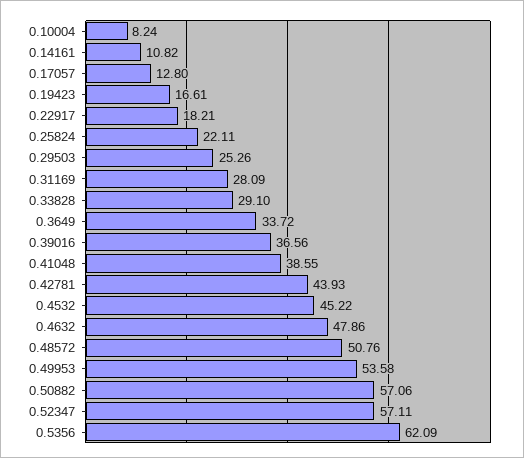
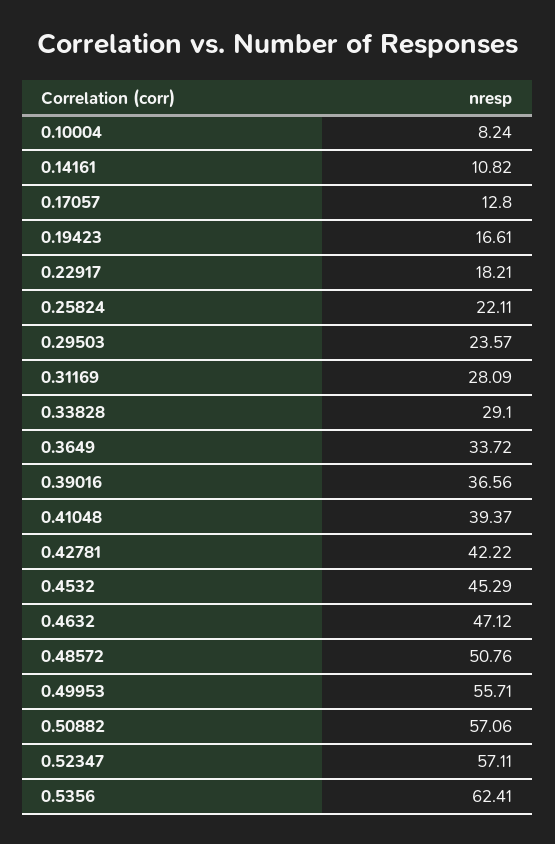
0.29503: 25.26 -> 23.57
0.41048: 38.55 -> 39.37
0.42781: 43.93 -> 42.22
0.4532: 45.22 -> 45.29
0.4632: 47.86 -> 47.12
0.49953: 53.58 -> 55.71
0.5356: 62.09 -> 62.41

